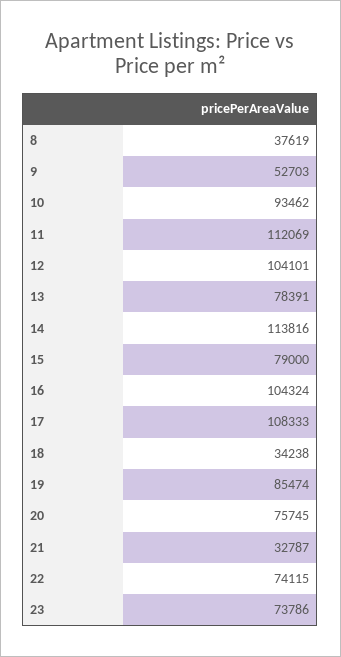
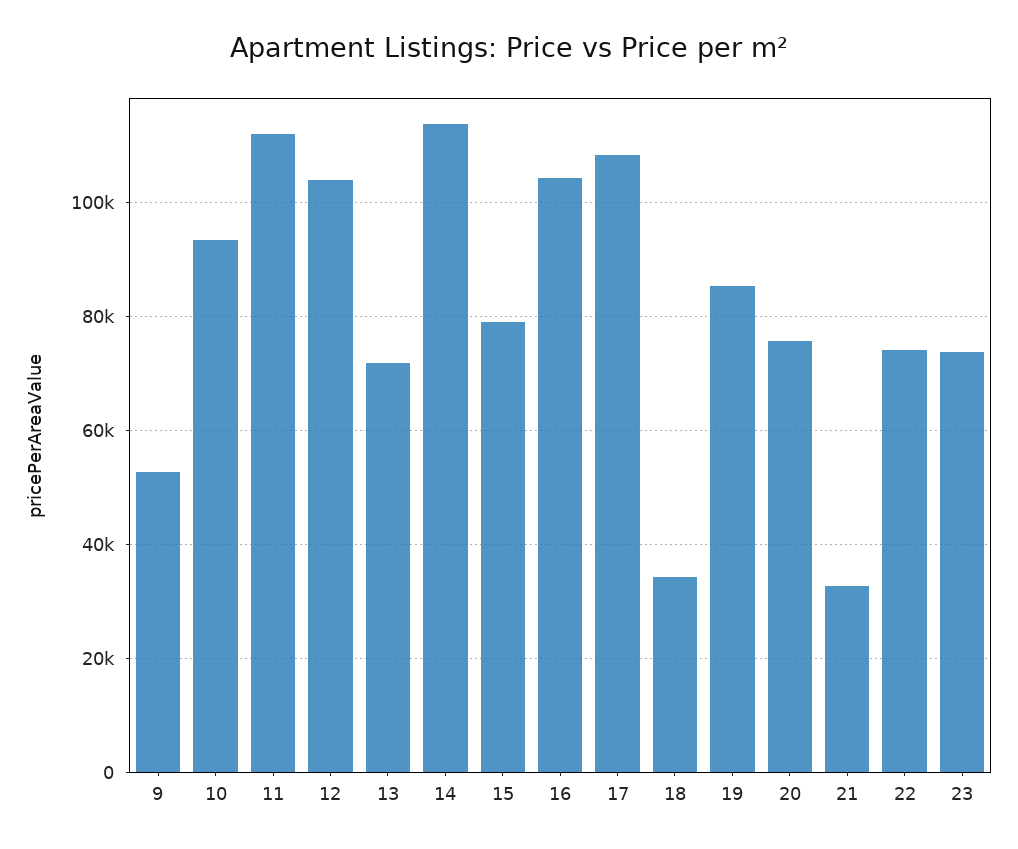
8: 37619 -> none
13: 78391 -> 72000

